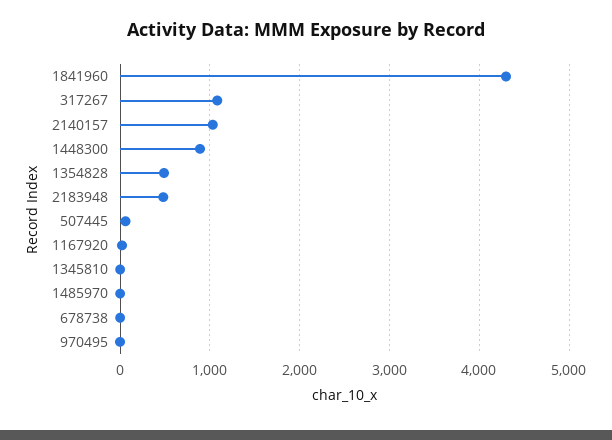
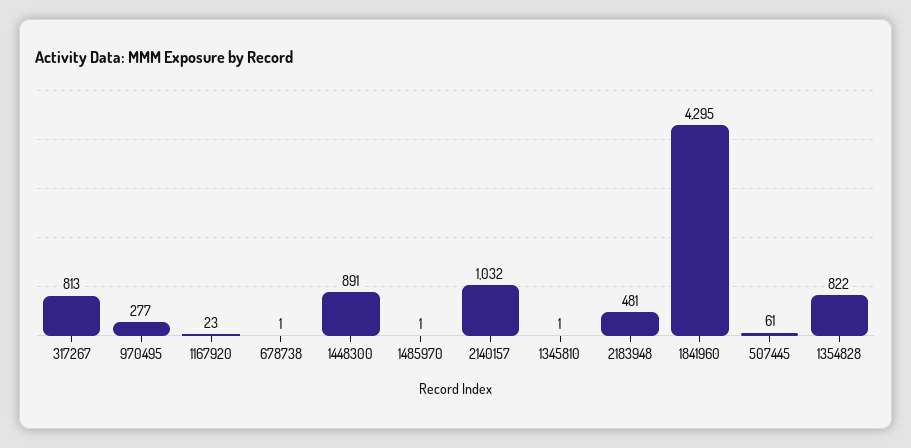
317267: 1100 -> 813
1354828: 500 -> 822
970495: 0 -> 277

